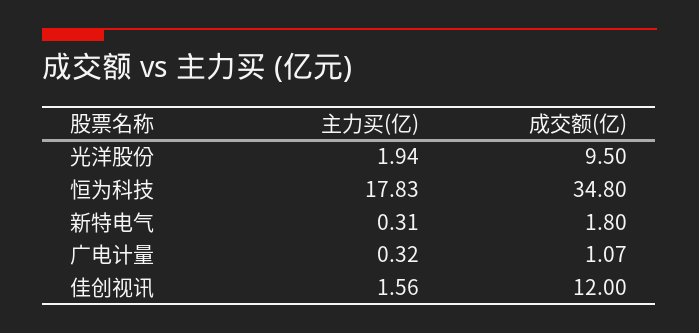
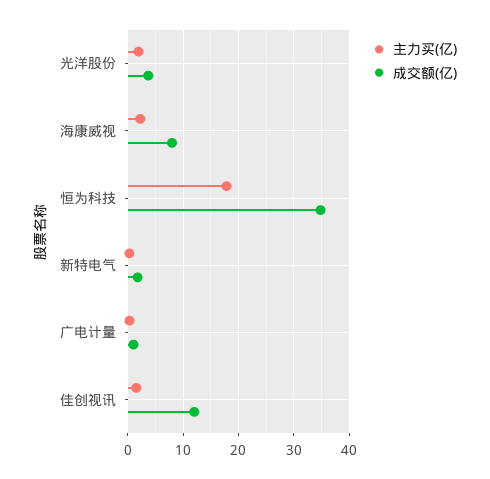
成交额(亿), 光洋股份: 9.5 -> 4
主力买(亿), 海康威视: none -> 2
成交额(亿), 海康威视: none -> 8

